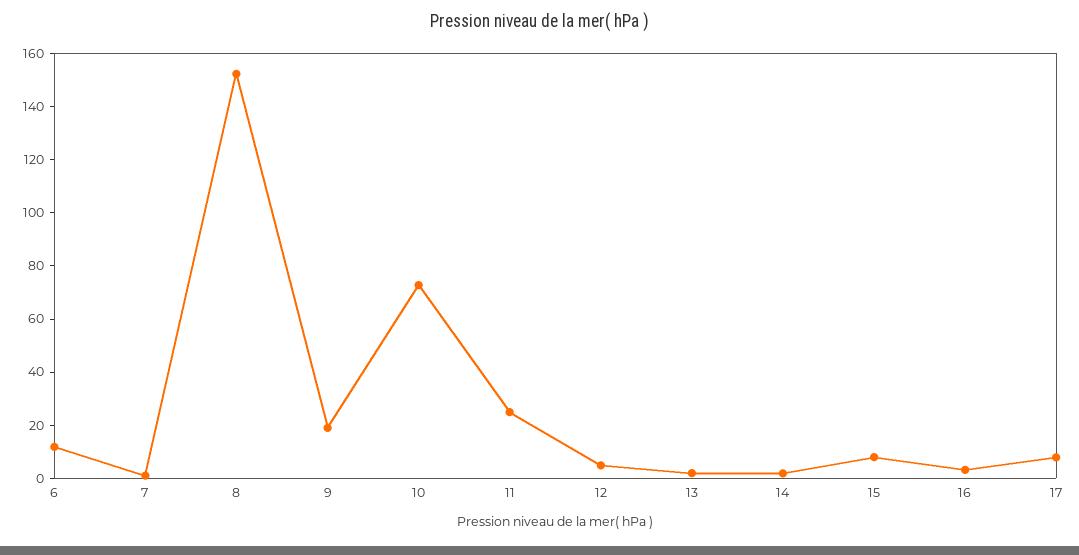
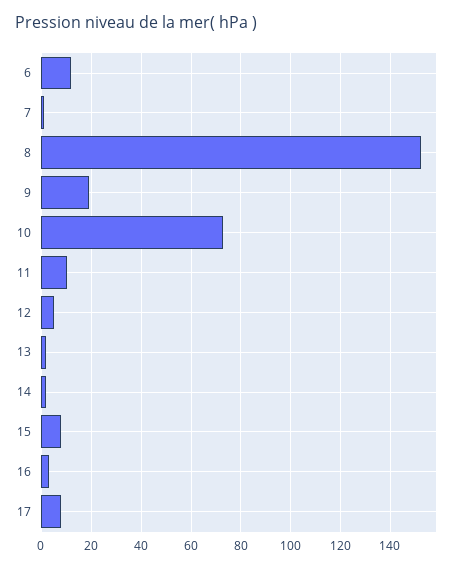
11: 25 -> 10

